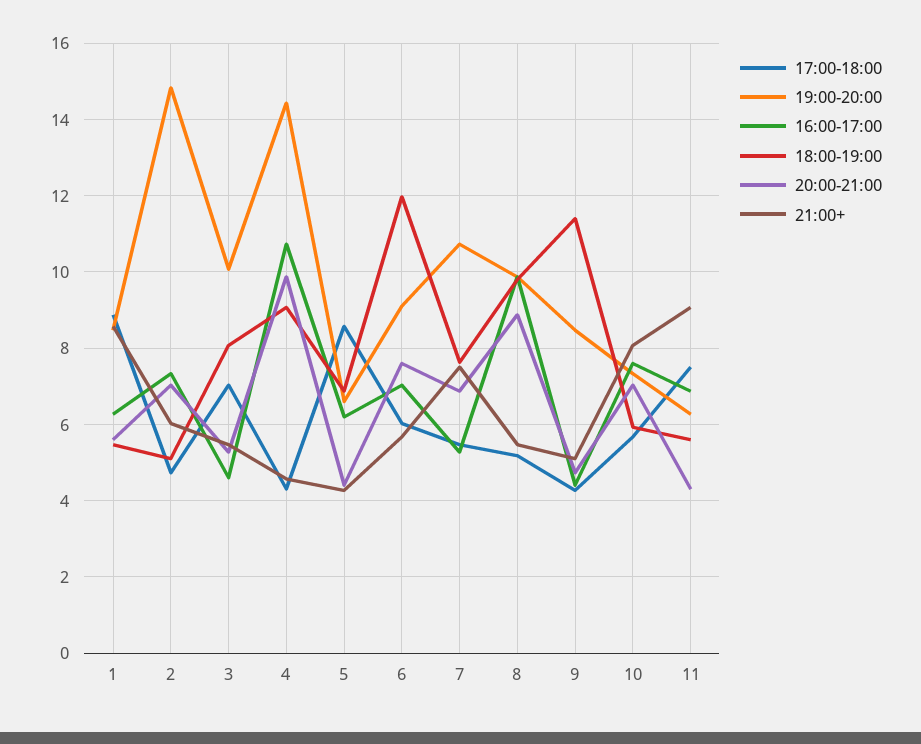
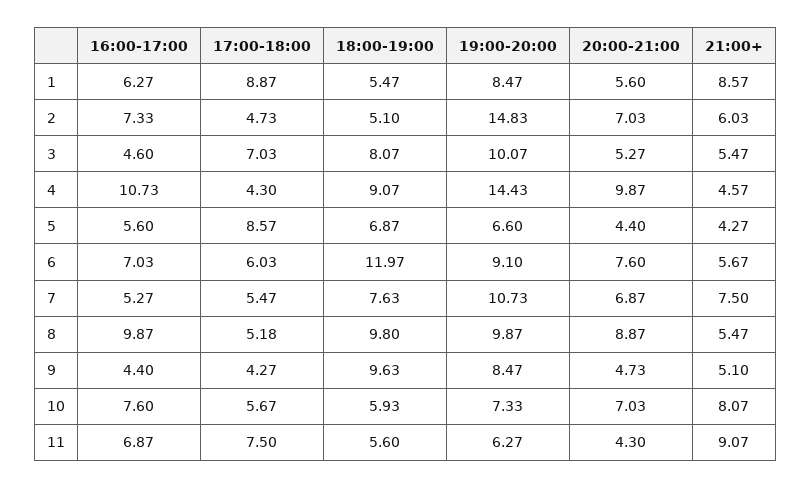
16:00-17:00, 5: 6.2 -> 5.6
18:00-19:00, 9: 11.4 -> 9.63

